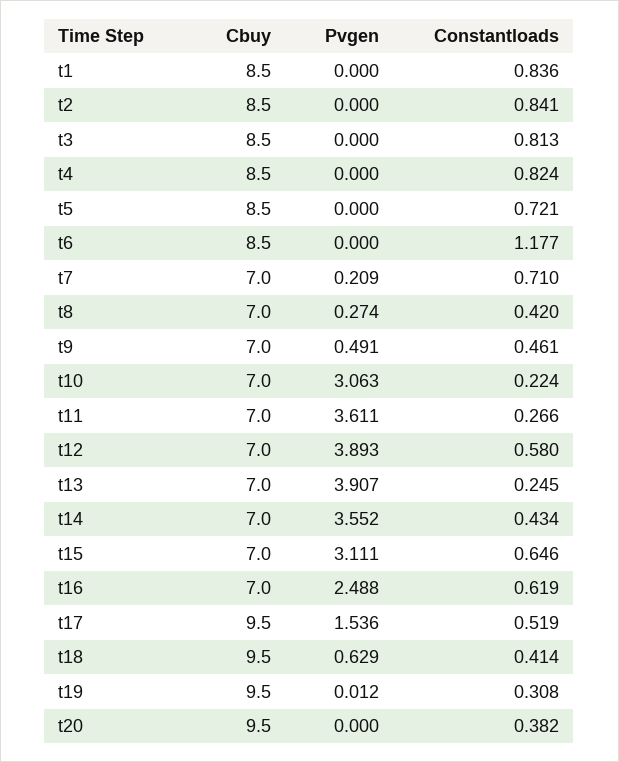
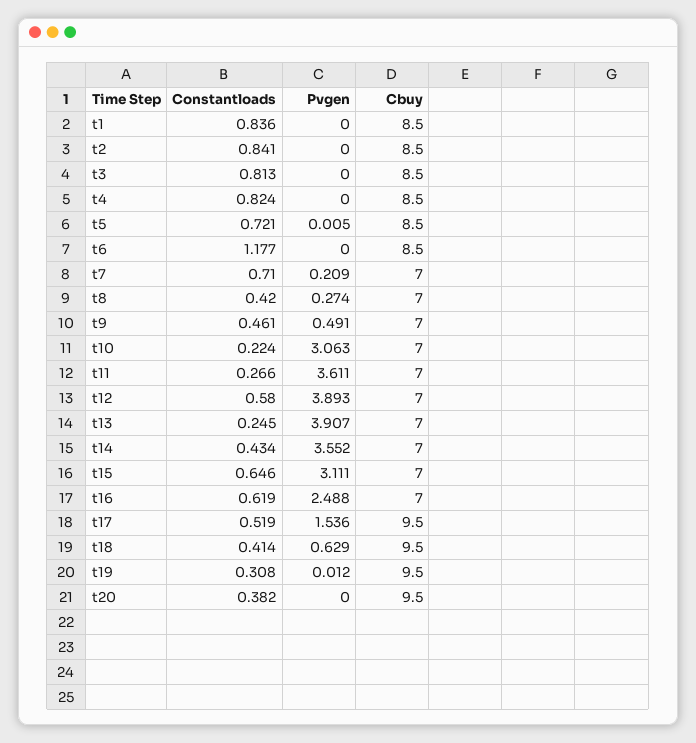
Pvgen, t5: 0 -> 0.005

